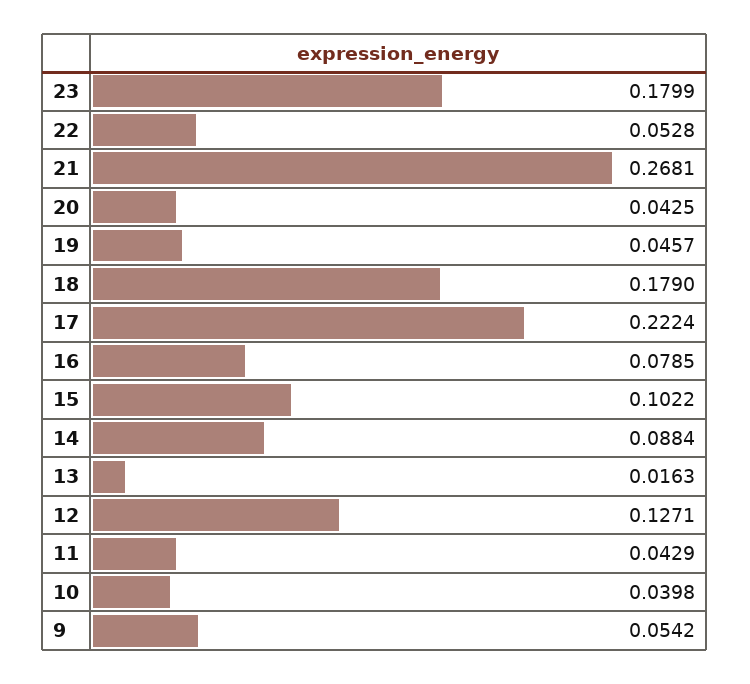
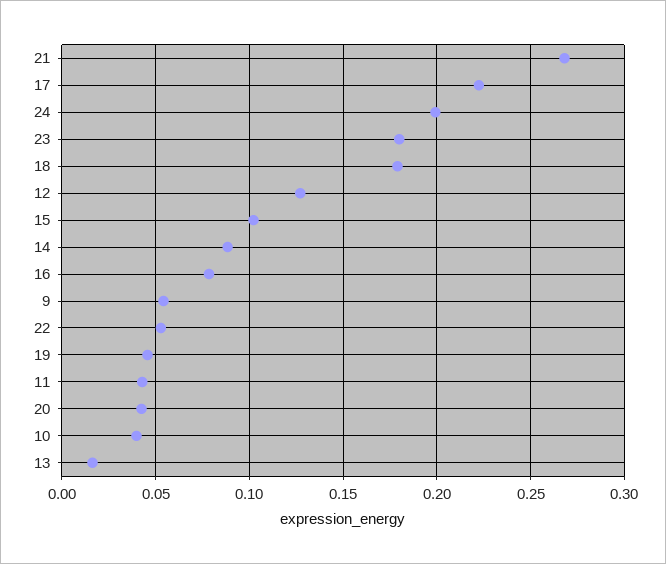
24: none -> 0.2

